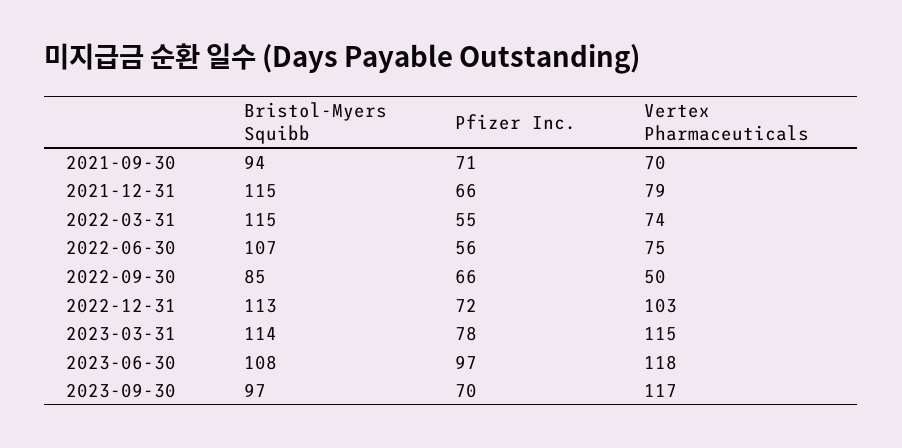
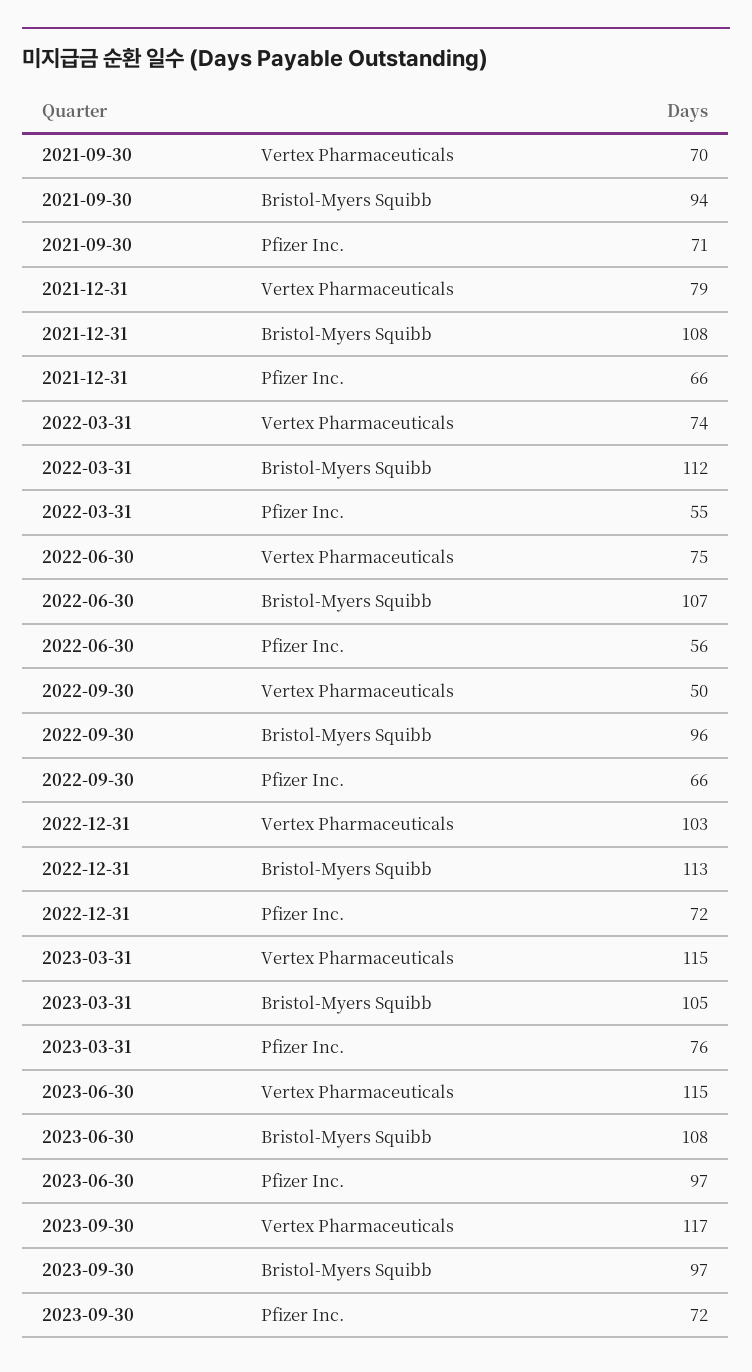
Bristol-Myers Squibb, 2021-12-31: 115 -> 108
Bristol-Myers Squibb, 2022-03-31: 115 -> 112
Bristol-Myers Squibb, 2022-09-30: 85 -> 96
Bristol-Myers Squibb, 2023-03-31: 114 -> 105
Pfizer Inc., 2023-03-31: 78 -> 76
Vertex Pharmaceuticals, 2023-06-30: 118 -> 115
Pfizer Inc., 2023-09-30: 70 -> 72

